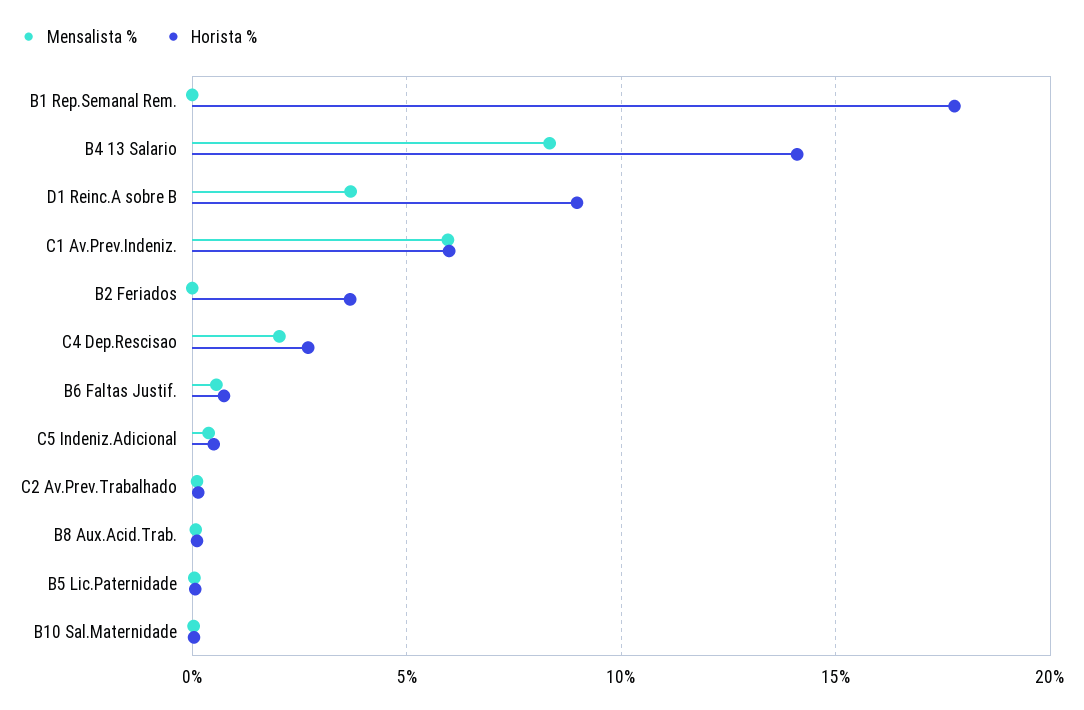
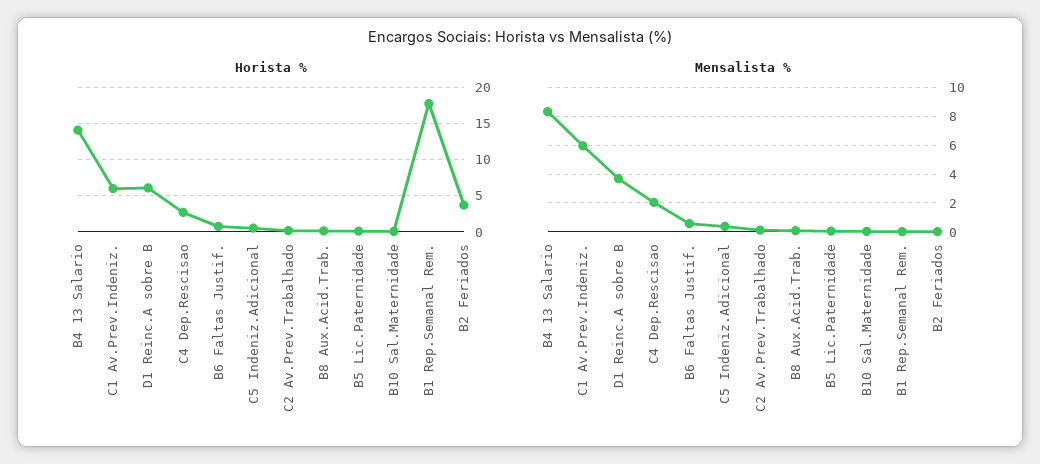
Horista %, D1 Reinc.A sobre B: 9 -> 6

